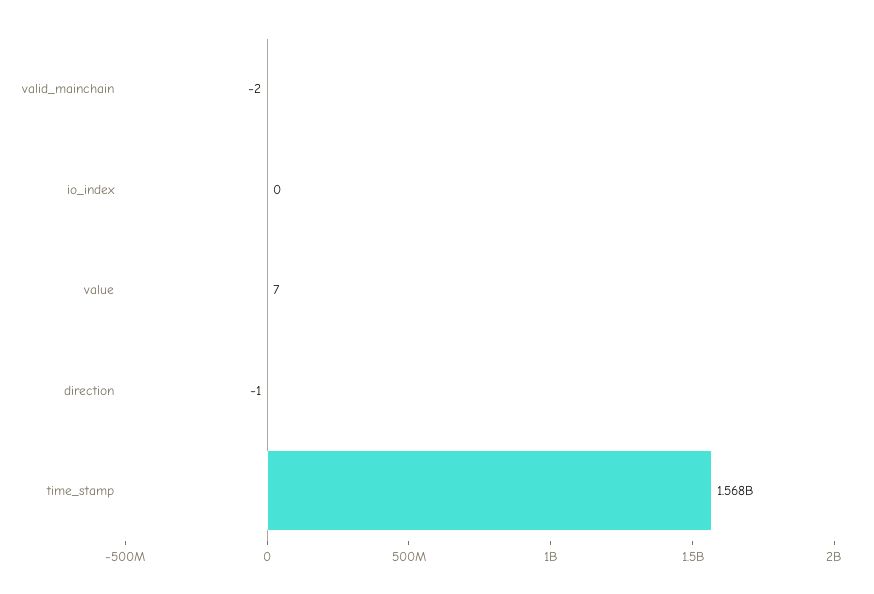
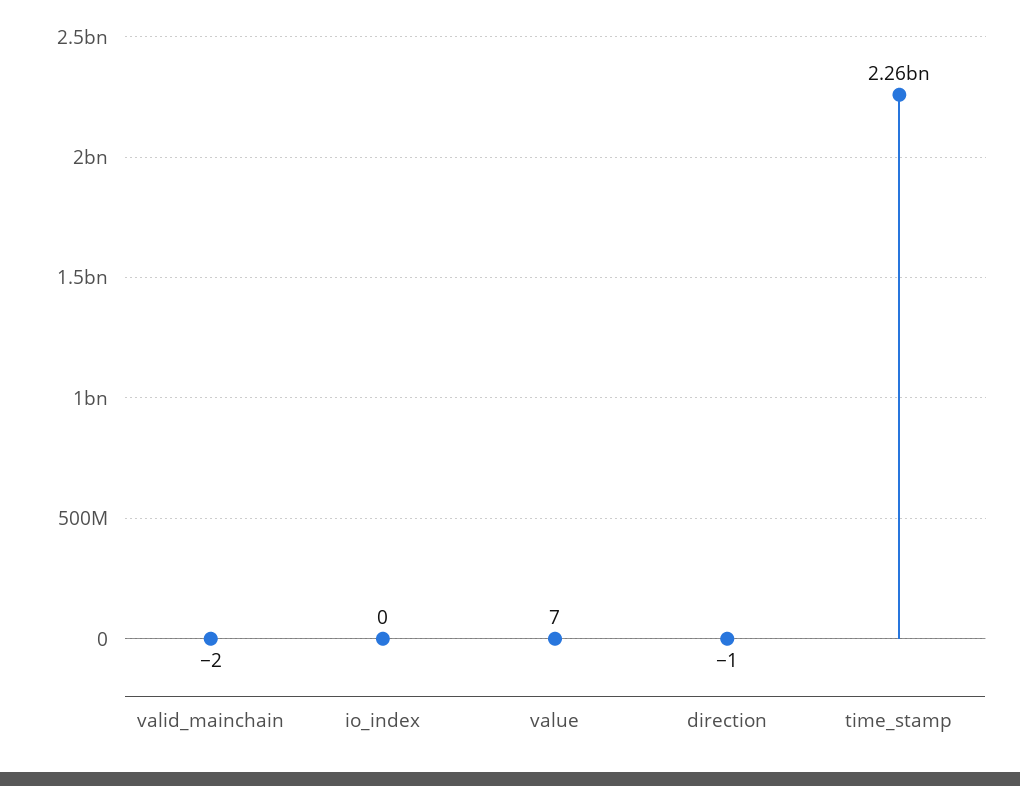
time_stamp: 1568000000 -> 2260000000

